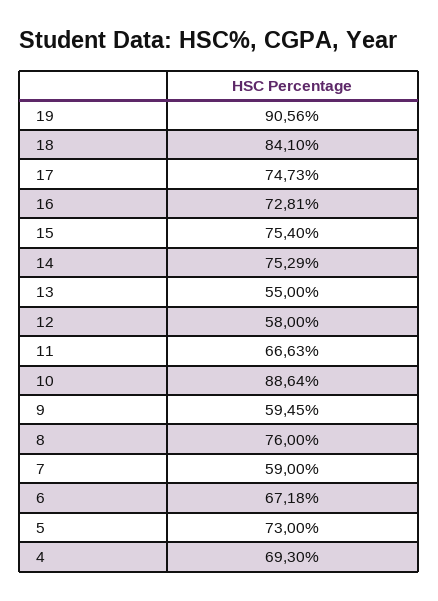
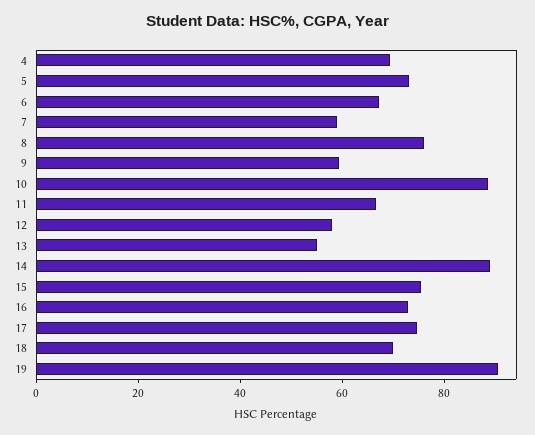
18: 84.1 -> 70
14: 75.29 -> 90

